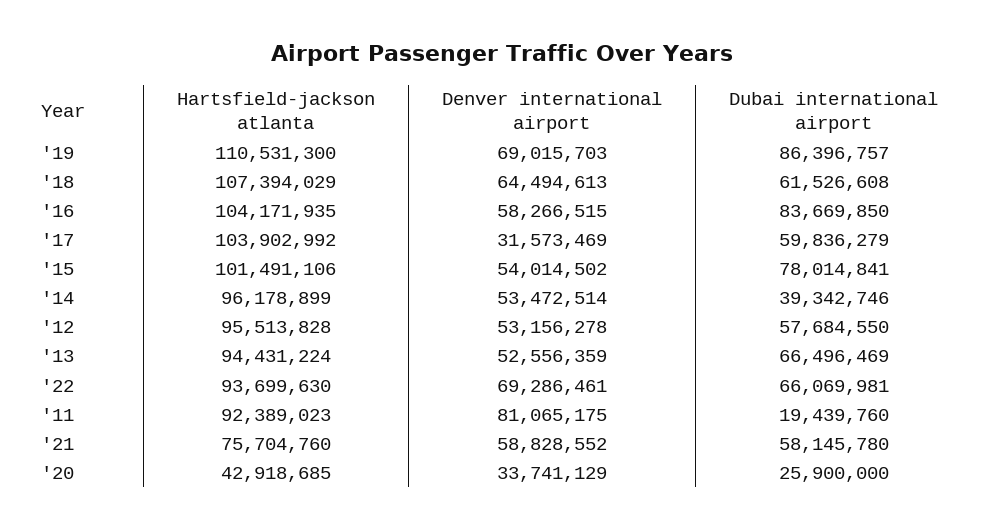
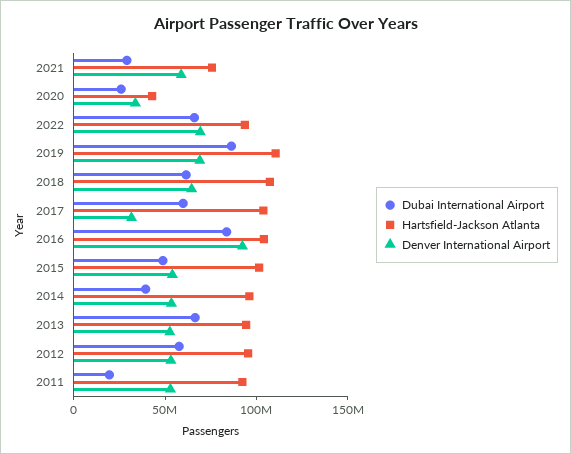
Denver international airport, '16: 58266515 -> 90000000
Dubai international airport, '15: 78014841 -> 50000000
Denver international airport, '11: 81065175 -> 50000000
Dubai international airport, '21: 58145780 -> 30000000

